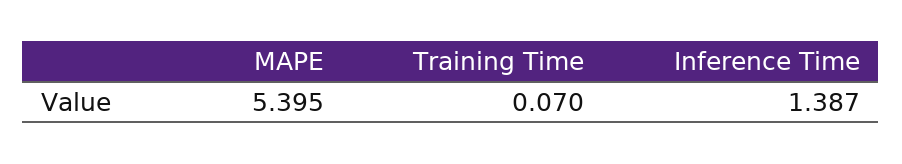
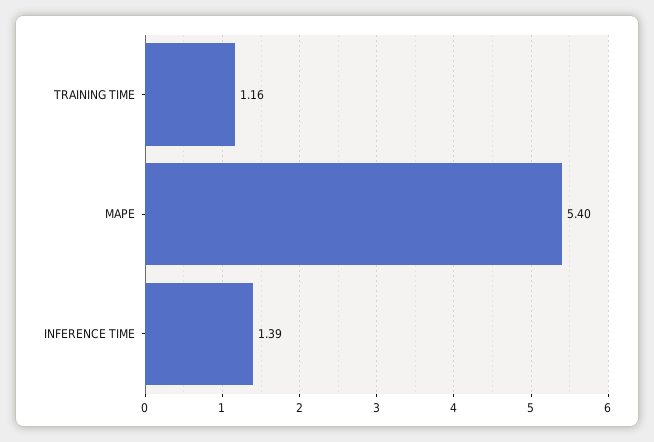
Training Time: 0.07 -> 1.16

